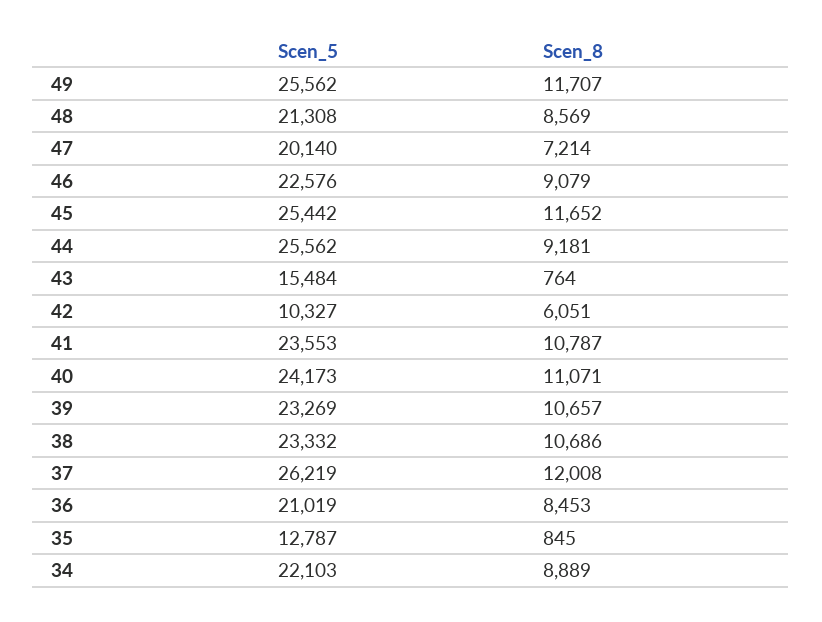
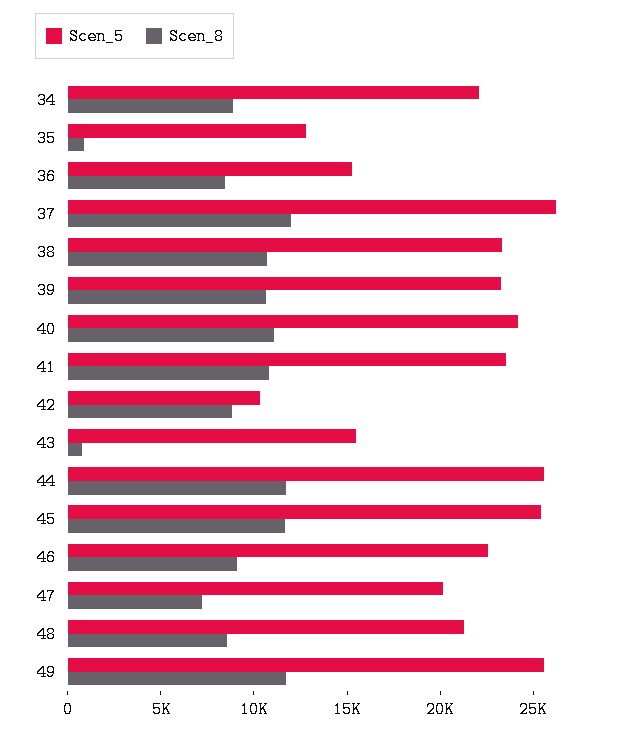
Scen_8, 44: 9181 -> 12000
Scen_8, 42: 6051 -> 9000
Scen_5, 36: 21019 -> 15000

